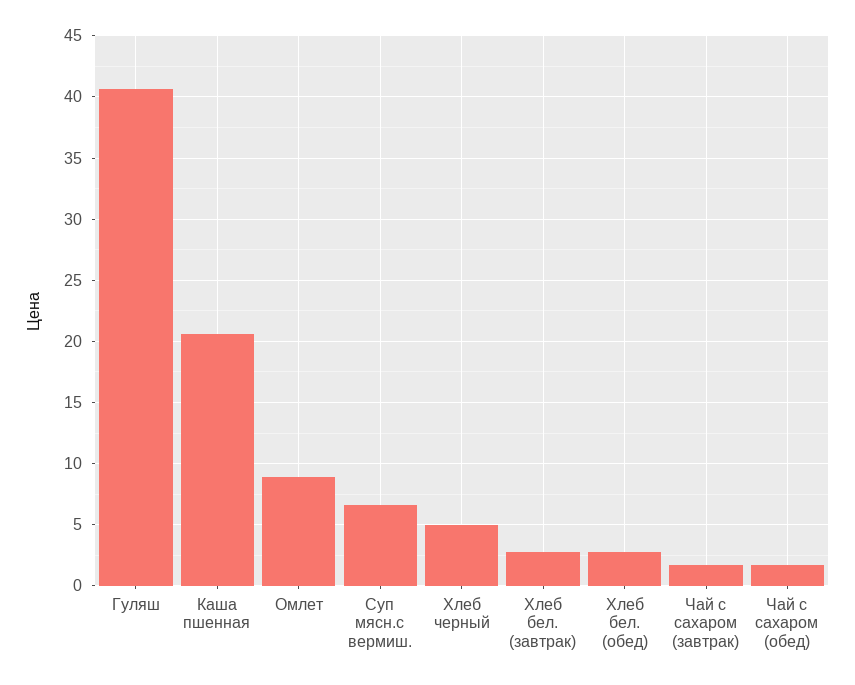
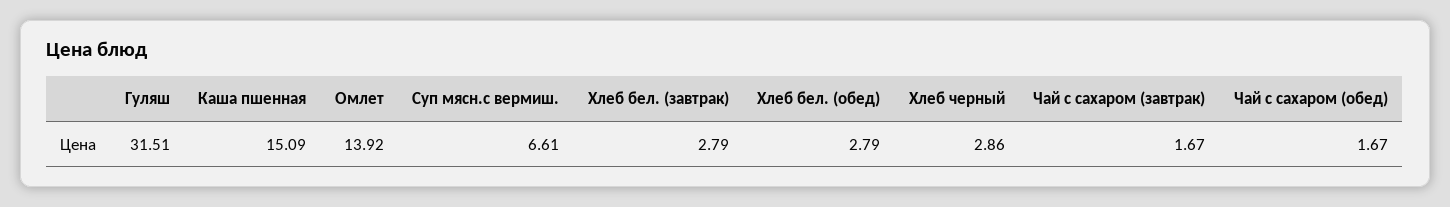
Гуляш: 40.5 -> 31.51
Каша пшенная: 20.5 -> 15.09
Омлет: 9 -> 13.92
Хлеб черный: 5 -> 2.86

